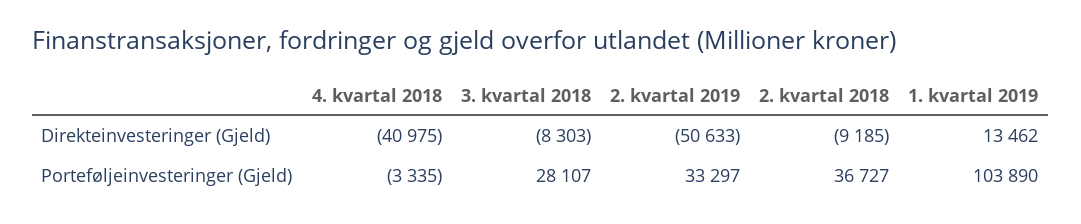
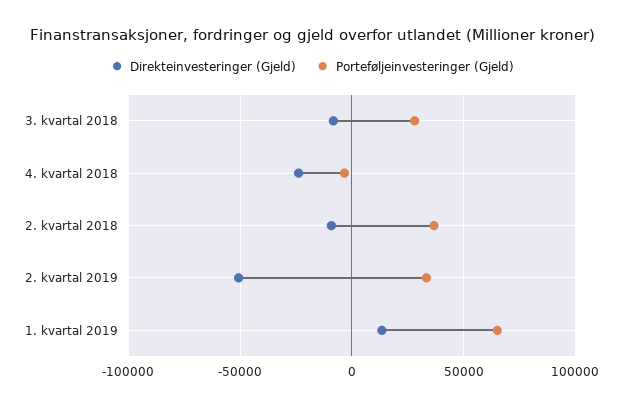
Direkteinvesteringer (Gjeld), 4. kvartal 2018: -40975 -> -25000
Porteføljeinvesteringer (Gjeld), 1. kvartal 2019: 103890 -> 65000

